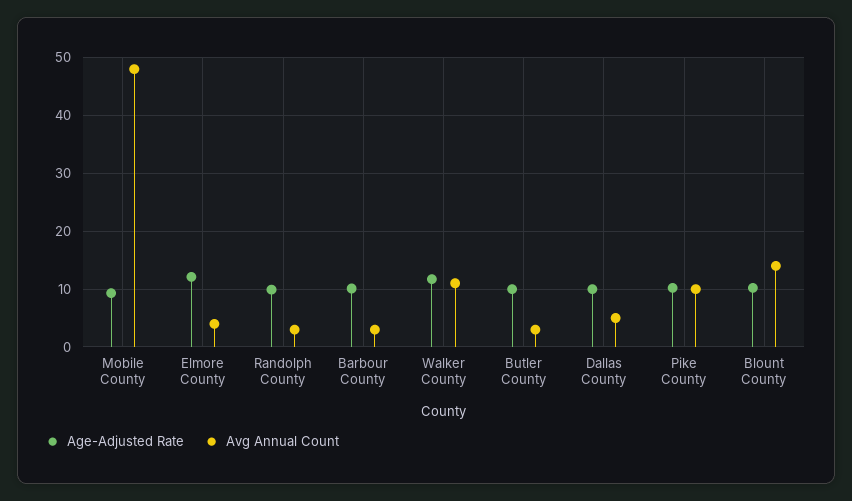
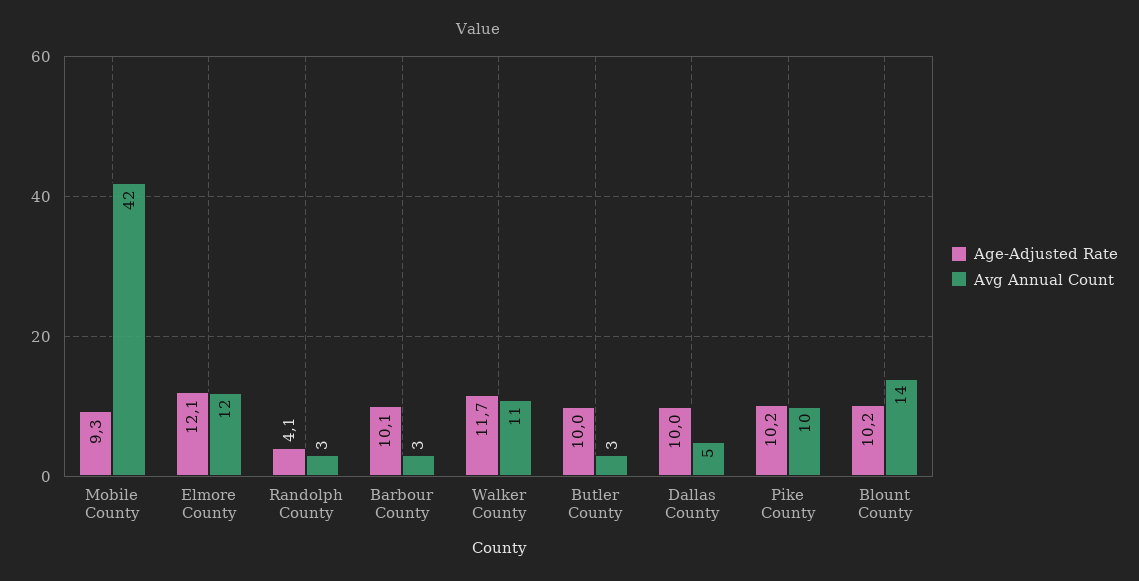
Avg Annual Count, Mobile County: 48 -> 42
Avg Annual Count, Elmore County: 4 -> 12
Age-Adjusted Rate, Randolph County: 10 -> 4.1

